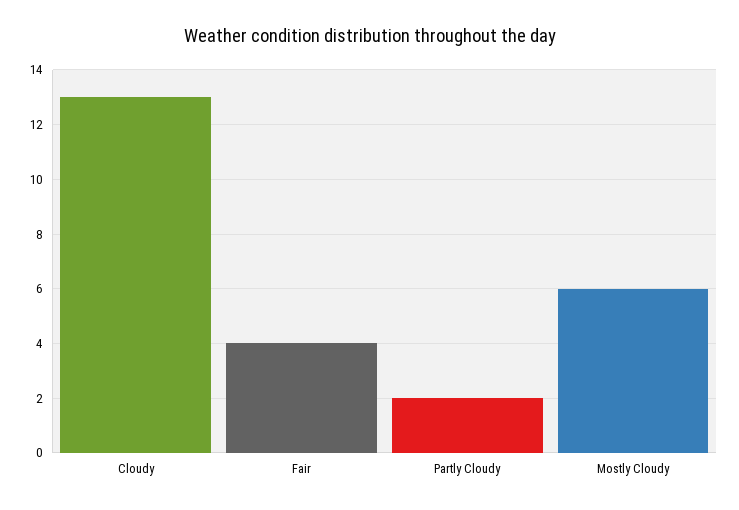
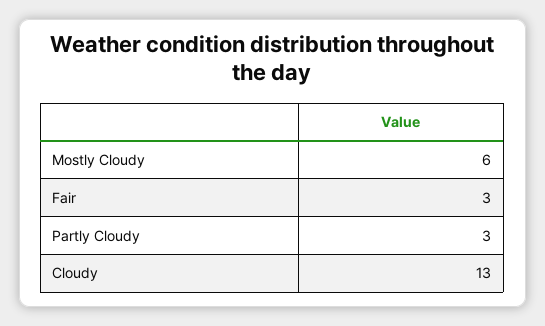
Fair: 4 -> 3
Partly Cloudy: 2 -> 3

